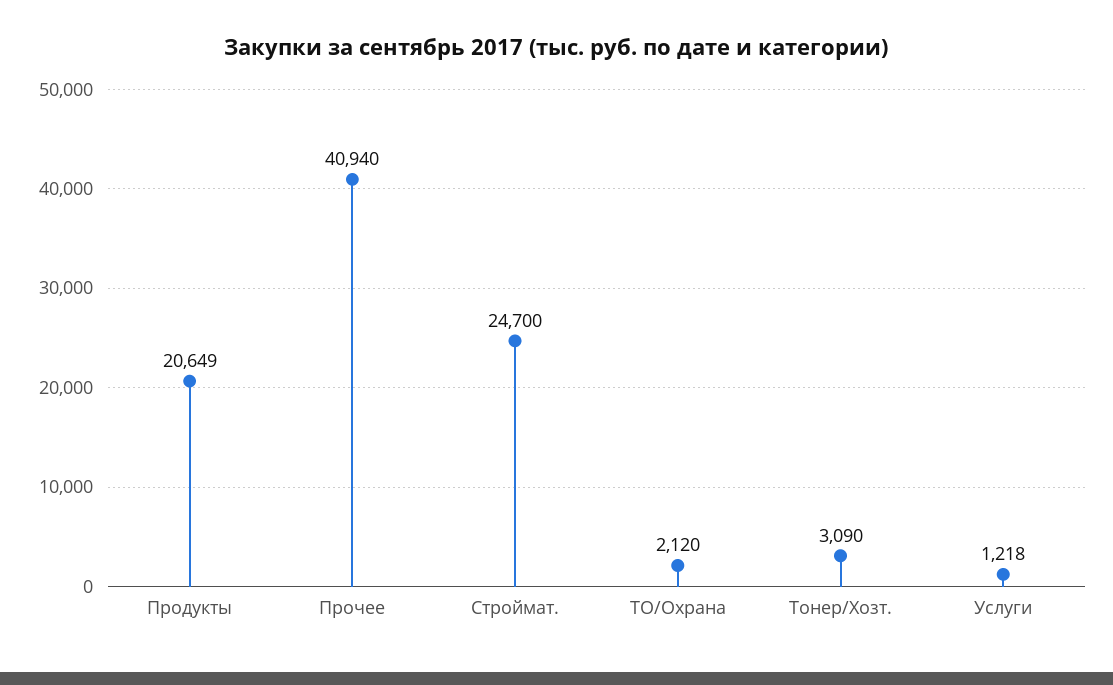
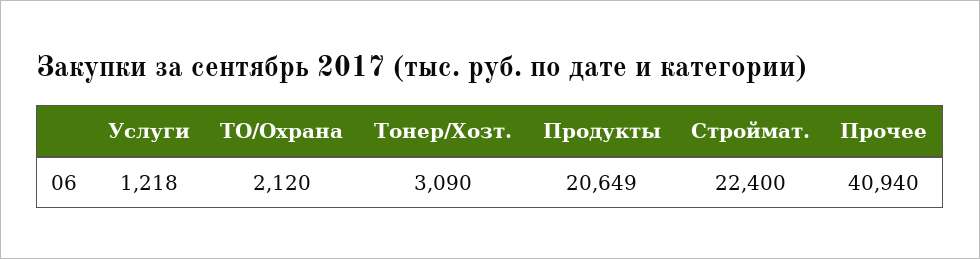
Строймат.: 24700 -> 22400

